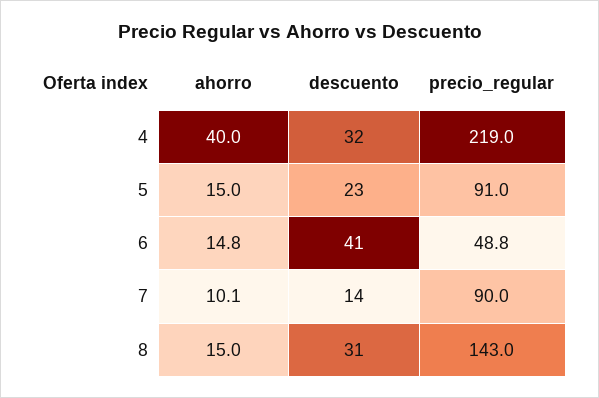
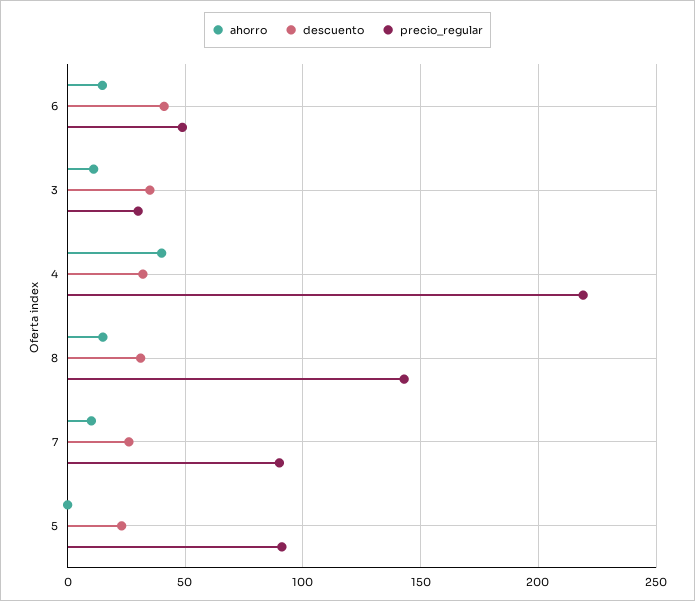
ahorro, 5: 15 -> 0
descuento, 7: 14 -> 25
ahorro, 3: none -> 10
descuento, 3: none -> 35
precio_regular, 3: none -> 30

